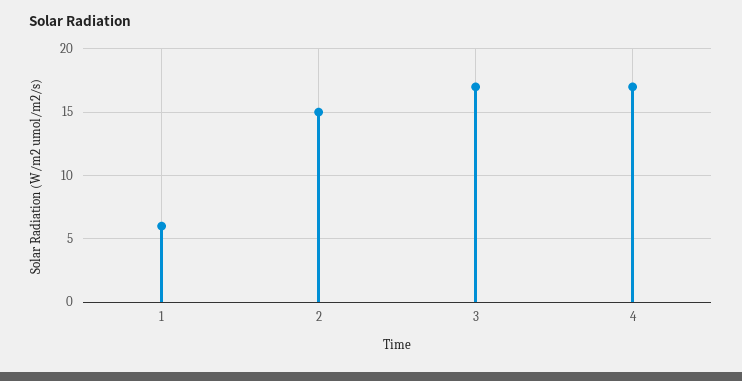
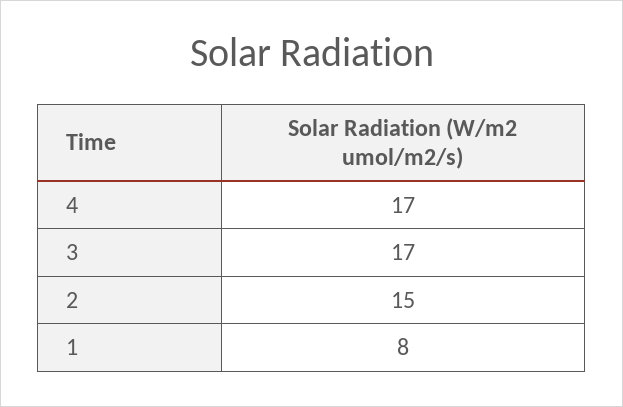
1: 6 -> 8

